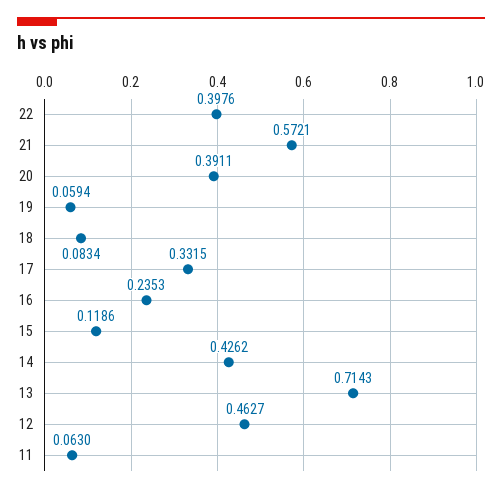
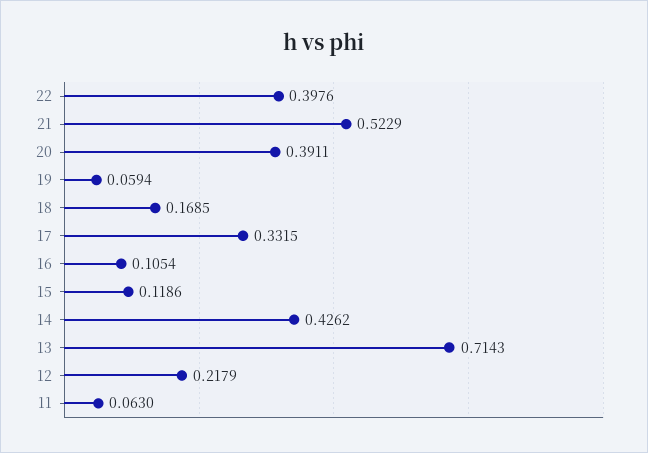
21: 0.5721 -> 0.5229
18: 0.0834 -> 0.1685
16: 0.2353 -> 0.1054
12: 0.4627 -> 0.2179

